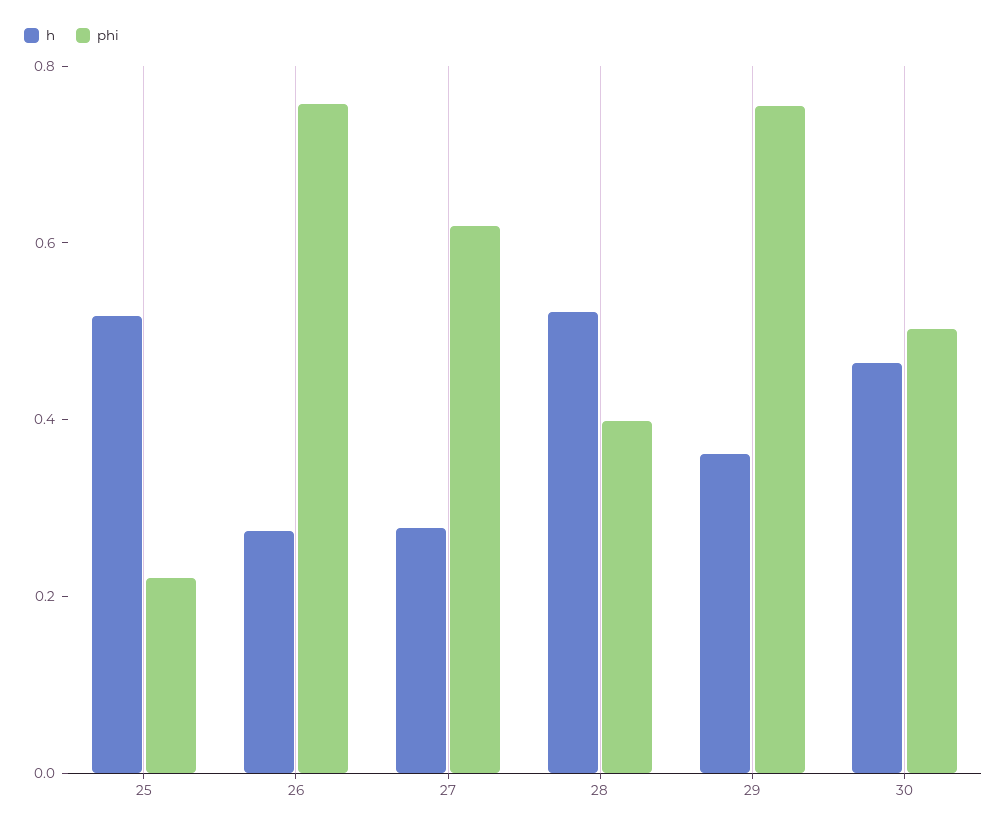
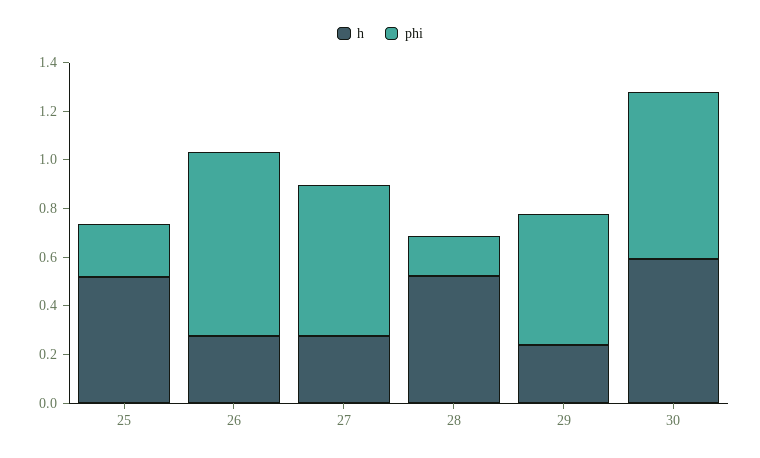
phi, 28: 0.4 -> 0.15
h, 29: 0.35 -> 0.25
phi, 29: 0.75 -> 0.55
h, 30: 0.45 -> 0.6
phi, 30: 0.5 -> 0.7

